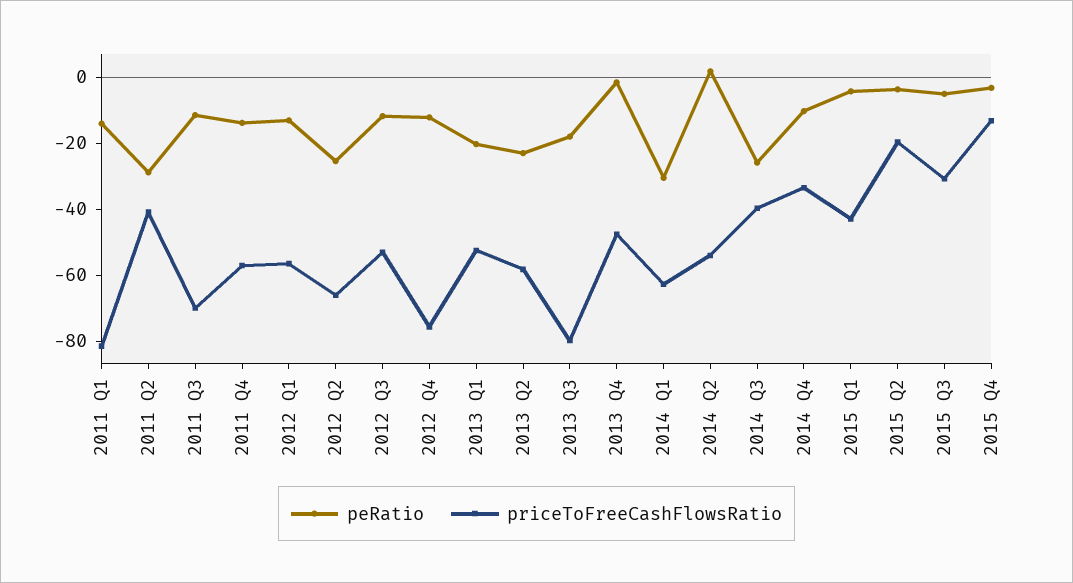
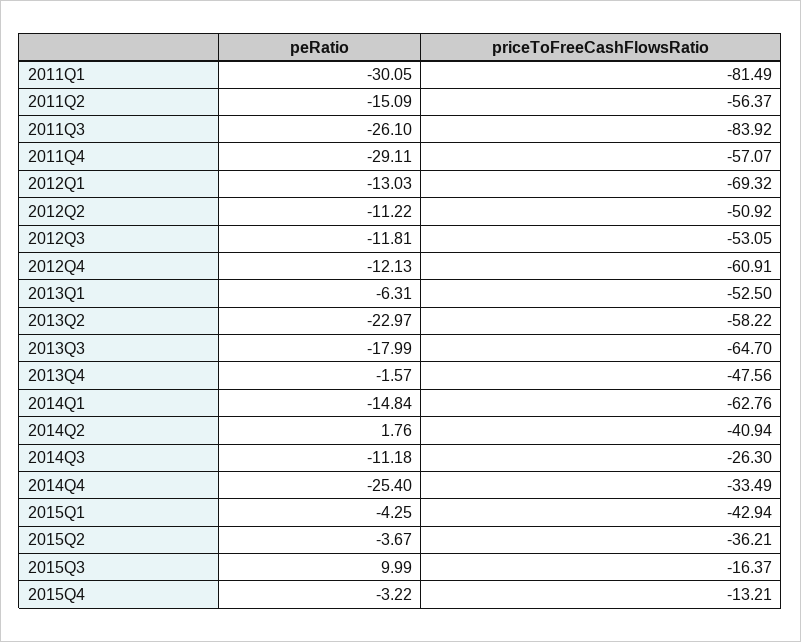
peRatio, 2011 Q1: -15 -> -30.05
peRatio, 2011 Q2: -30 -> -15.09
priceToFreeCashFlowsRatio, 2011 Q2: -40 -> -56.37
peRatio, 2011 Q3: -10 -> -26.1
priceToFreeCashFlowsRatio, 2011 Q3: -70 -> -83.92
peRatio, 2011 Q4: -15 -> -29.11
priceToFreeCashFlowsRatio, 2012 Q1: -55 -> -69.32
peRatio, 2012 Q2: -25 -> -11.22
priceToFreeCashFlowsRatio, 2012 Q2: -65 -> -50.92
priceToFreeCashFlowsRatio, 2012 Q4: -75 -> -60.91
peRatio, 2013 Q1: -20 -> -6.31
priceToFreeCashFlowsRatio, 2013 Q3: -80 -> -64.7
peRatio, 2014 Q1: -30 -> -14.84
priceToFreeCashFlowsRatio, 2014 Q2: -55 -> -40.94
peRatio, 2014 Q3: -25 -> -11.18
priceToFreeCashFlowsRatio, 2014 Q3: -40 -> -26.3
peRatio, 2014 Q4: -10 -> -25.4
priceToFreeCashFlowsRatio, 2015 Q2: -20 -> -36.21
peRatio, 2015 Q3: -5 -> 9.99
priceToFreeCashFlowsRatio, 2015 Q3: -30 -> -16.37

